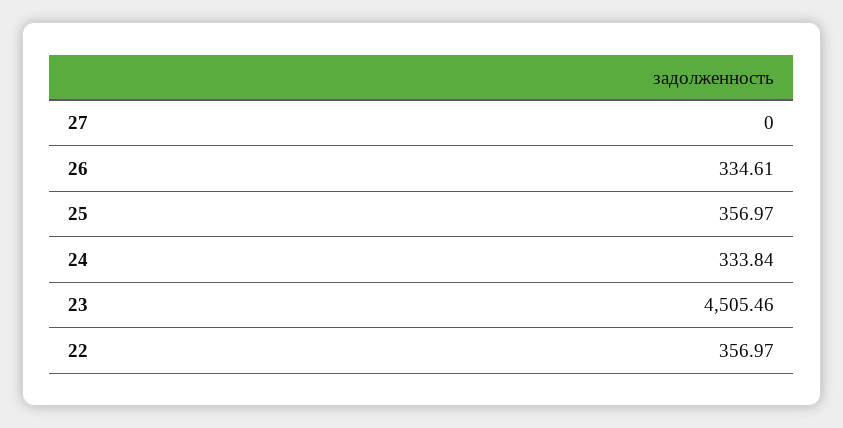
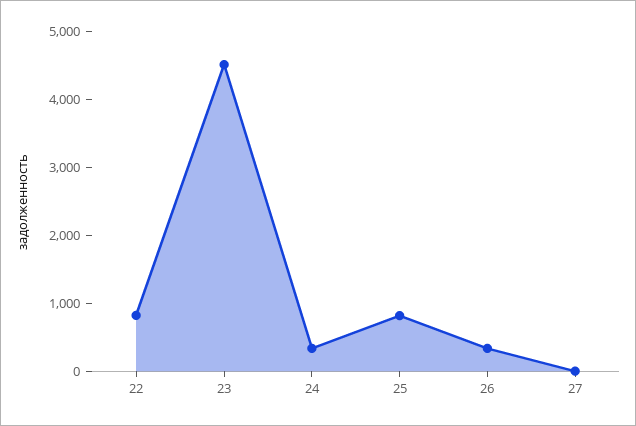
25: 356.97 -> 800
22: 356.97 -> 800

